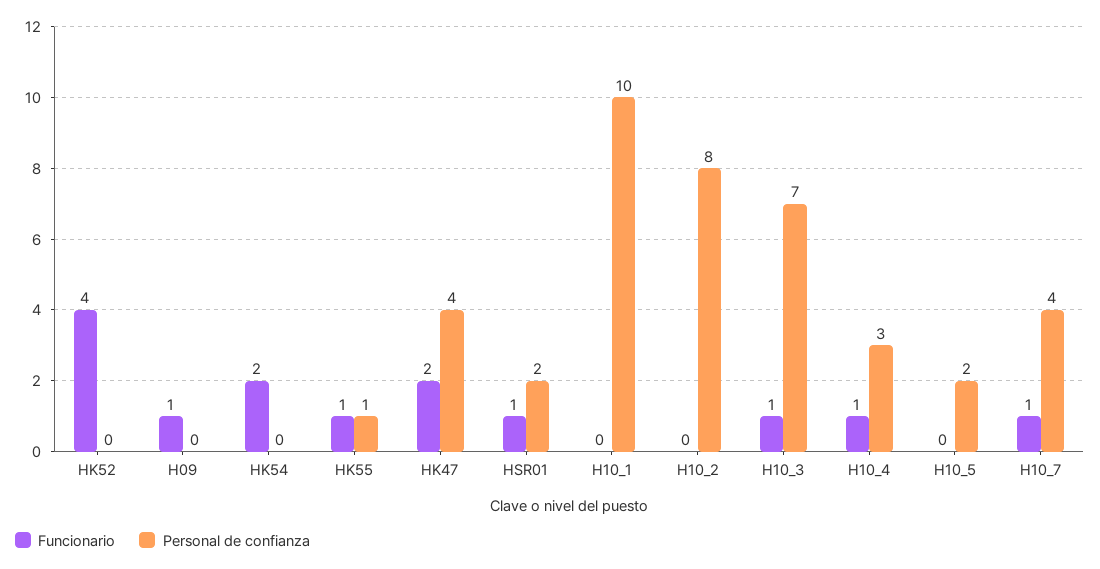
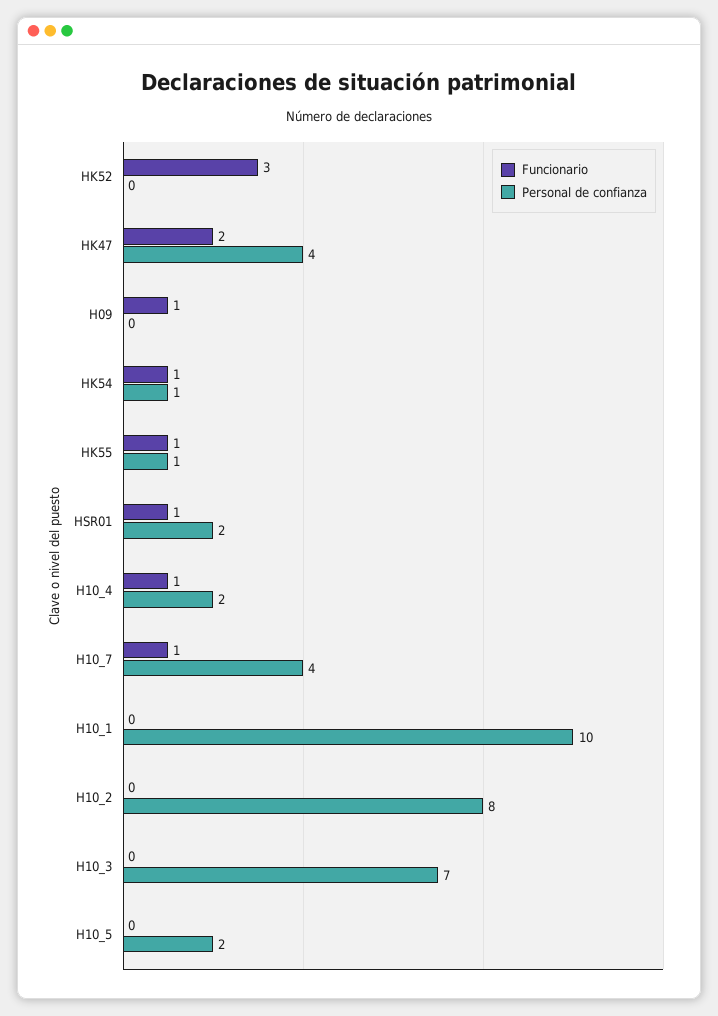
Funcionario, HK52: 4 -> 3
Funcionario, HK54: 2 -> 1
Personal de confianza, HK54: 0 -> 1
Funcionario, H10_3: 1 -> 0
Personal de confianza, H10_4: 3 -> 2

